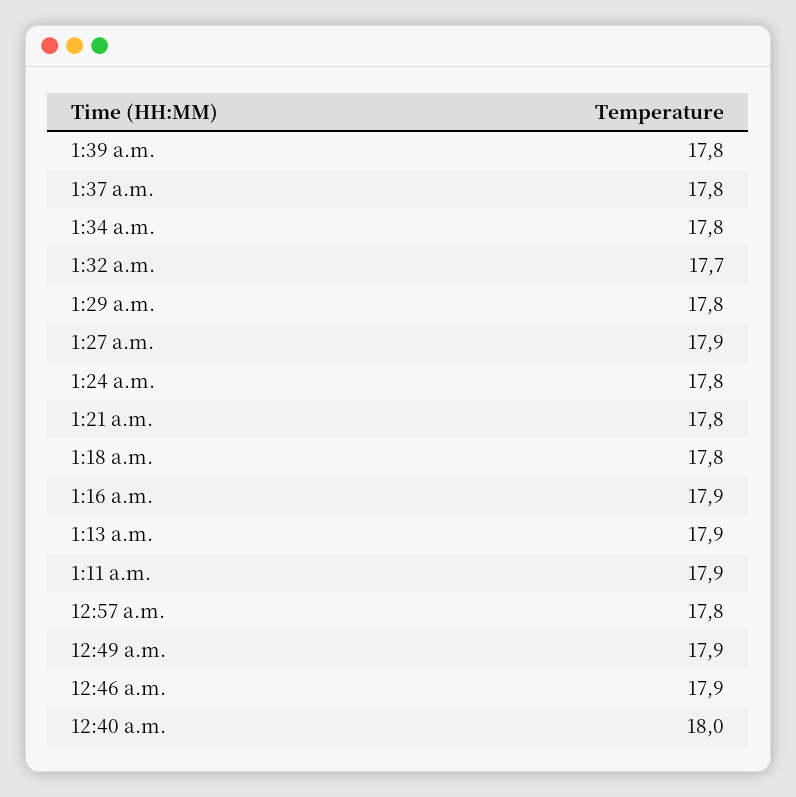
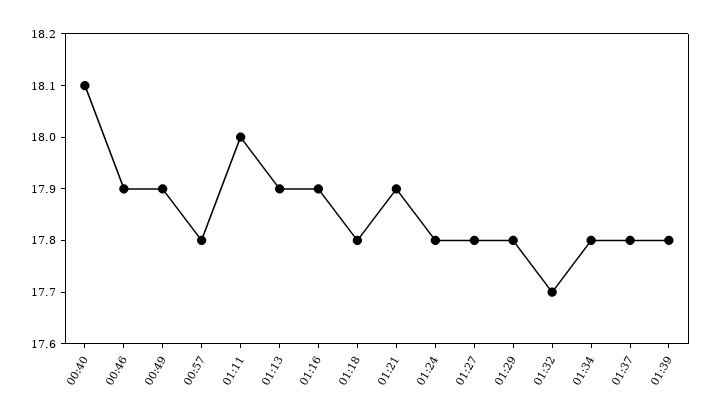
1:27 a.m.: 17.9 -> 17.8
1:21 a.m.: 17.8 -> 17.9
1:11 a.m.: 17.9 -> 18
12:40 a.m.: 18 -> 18.1

